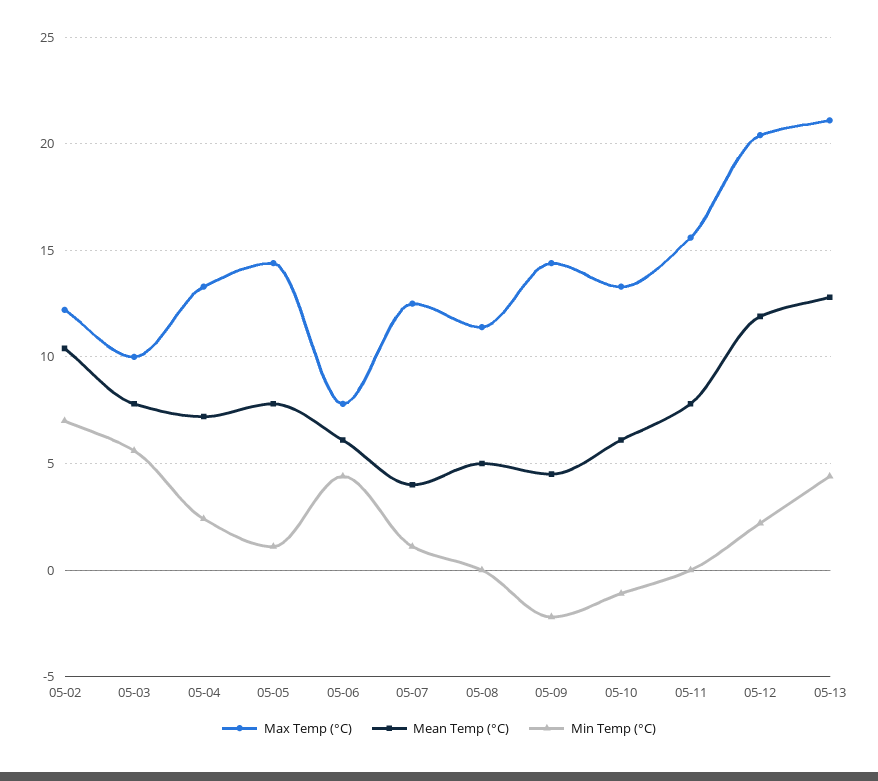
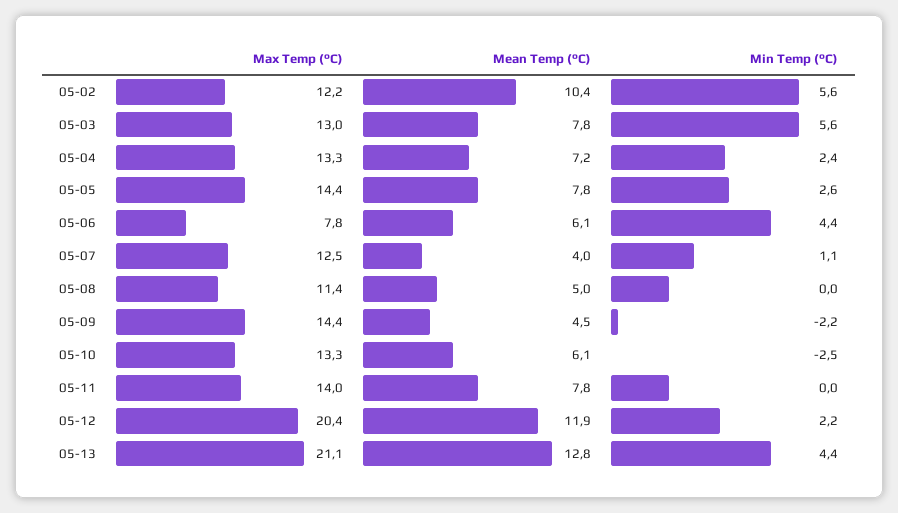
Min Temp (°C), 05-02: 7 -> 5.6
Max Temp (°C), 05-03: 10 -> 13
Min Temp (°C), 05-05: 1 -> 2.6
Min Temp (°C), 05-10: -1 -> -2.5
Max Temp (°C), 05-11: 15.5 -> 14

